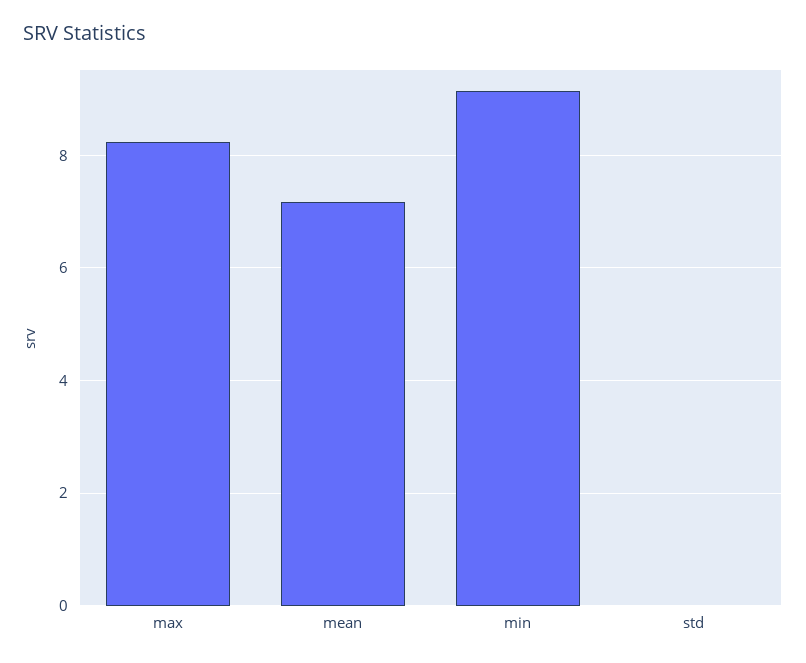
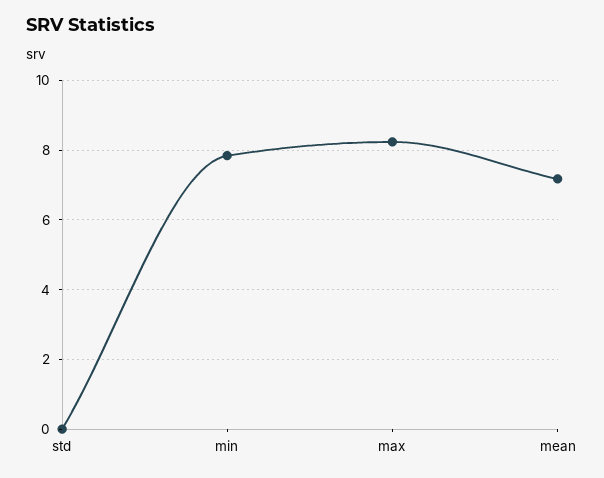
min: 9.2 -> 7.8

